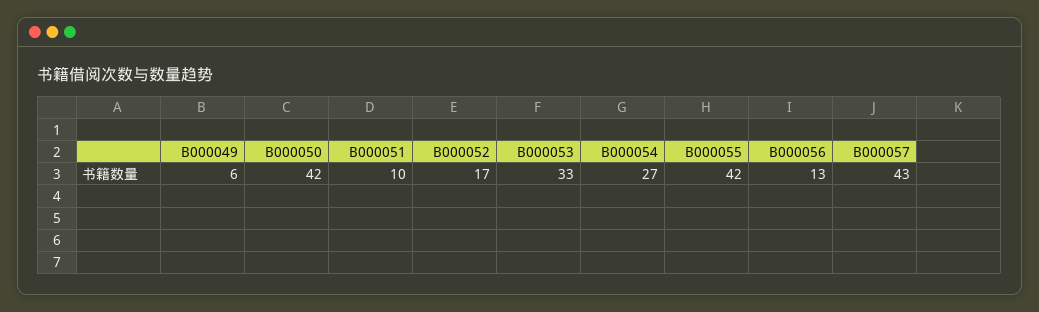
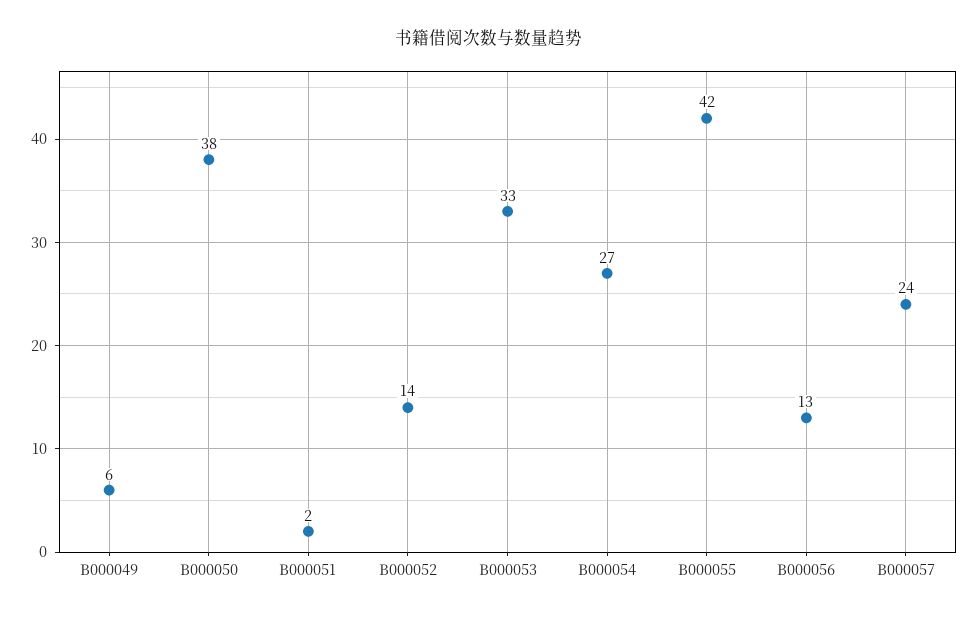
B000050: 42 -> 38
B000051: 10 -> 2
B000052: 17 -> 14
B000057: 43 -> 24

